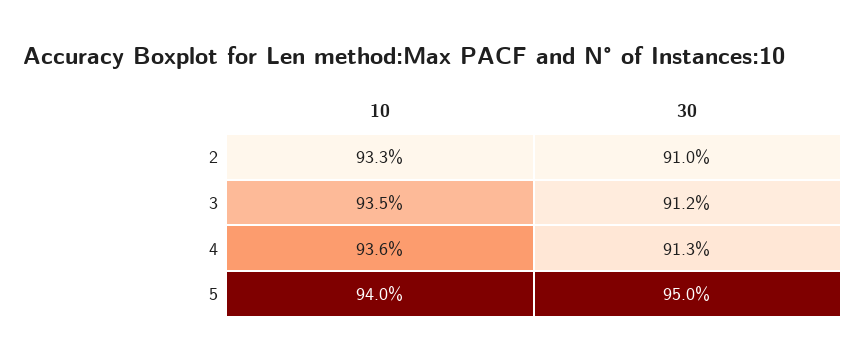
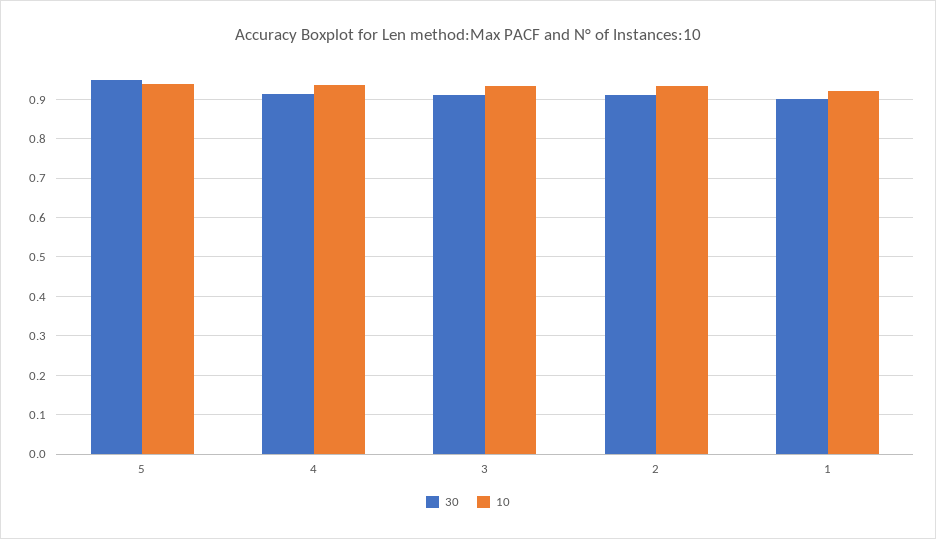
30, 1: none -> 0.9
10, 1: none -> 0.92

